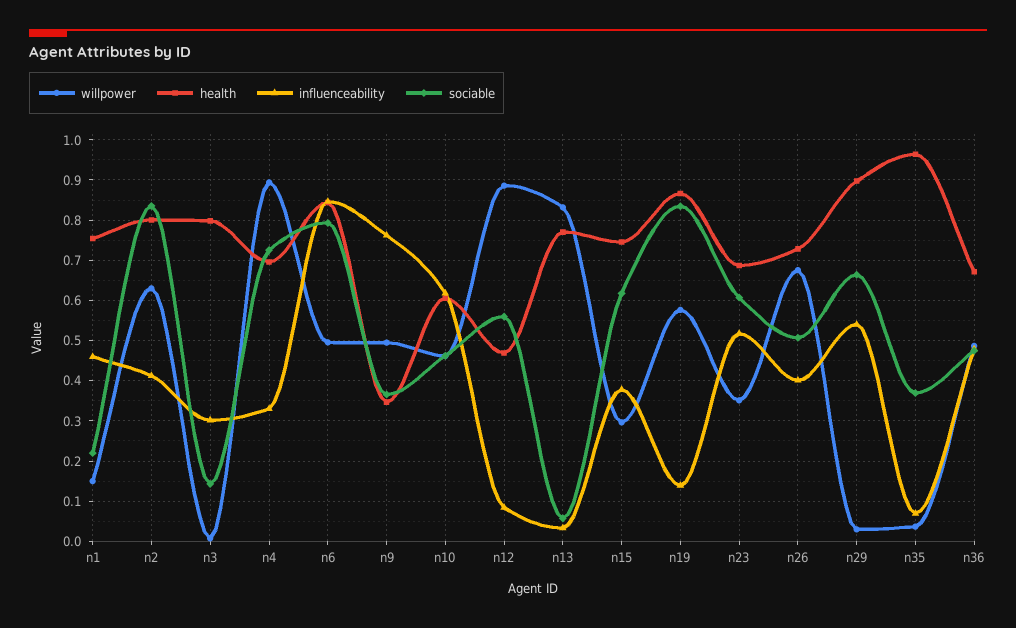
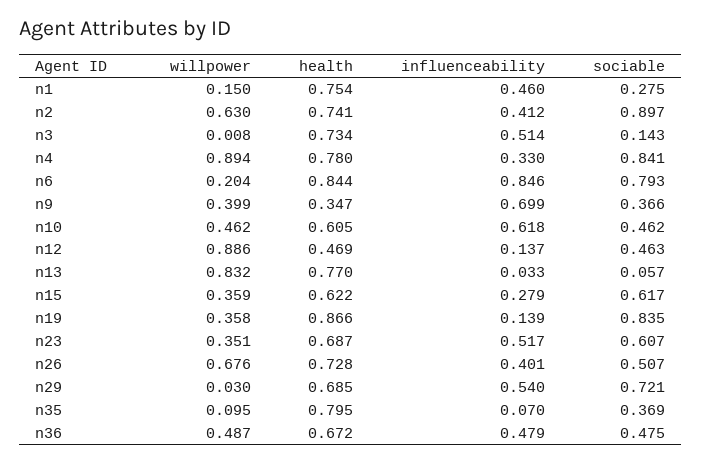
sociable, n1: 0.22 -> 0.275
health, n2: 0.8 -> 0.741
sociable, n2: 0.84 -> 0.897
health, n3: 0.8 -> 0.734
influenceability, n3: 0.3 -> 0.514
health, n4: 0.7 -> 0.78
sociable, n4: 0.72 -> 0.841
willpower, n6: 0.5 -> 0.204
willpower, n9: 0.5 -> 0.399
influenceability, n9: 0.76 -> 0.699
influenceability, n12: 0.08 -> 0.137
sociable, n12: 0.56 -> 0.463
willpower, n15: 0.3 -> 0.359
health, n15: 0.74 -> 0.622
influenceability, n15: 0.38 -> 0.279
willpower, n19: 0.58 -> 0.358
health, n29: 0.9 -> 0.685
sociable, n29: 0.66 -> 0.721
willpower, n35: 0.04 -> 0.095
health, n35: 0.96 -> 0.795

